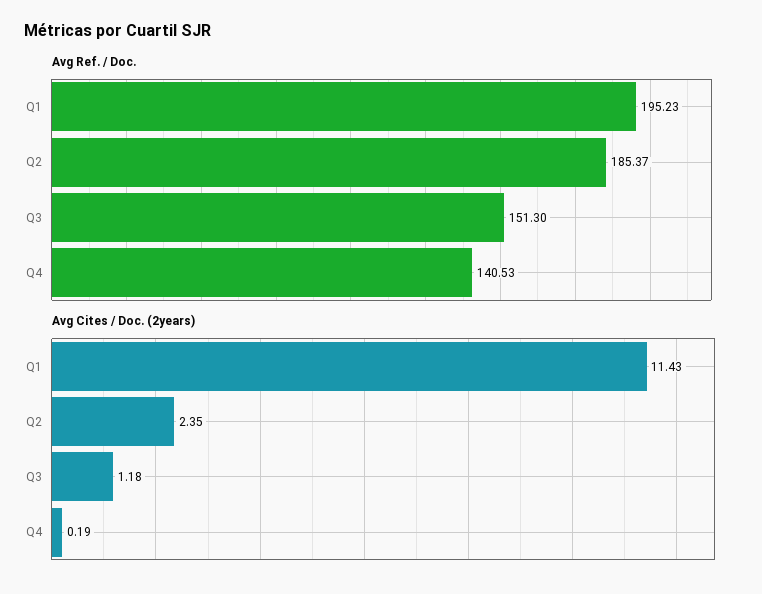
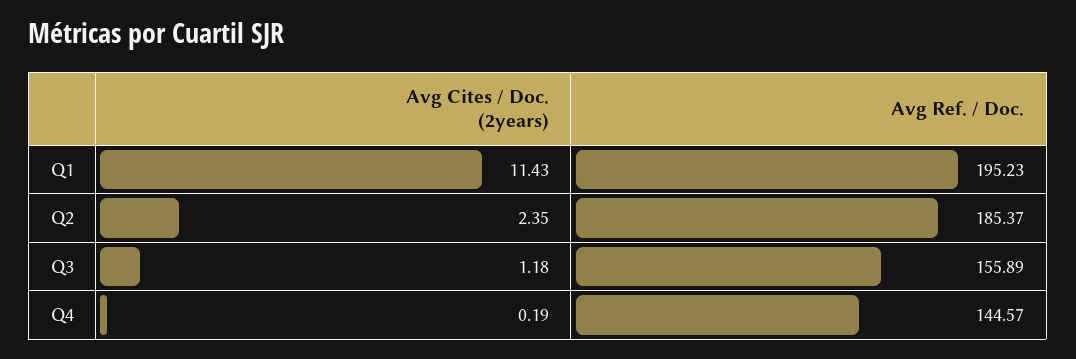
Avg Ref. / Doc., Q3: 151.3 -> 155.89
Avg Ref. / Doc., Q4: 140.53 -> 144.57

